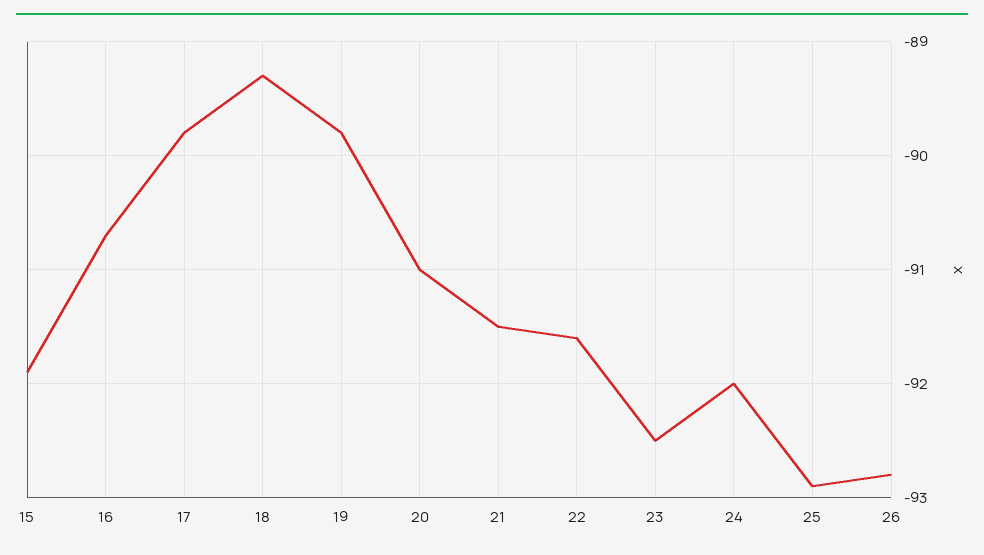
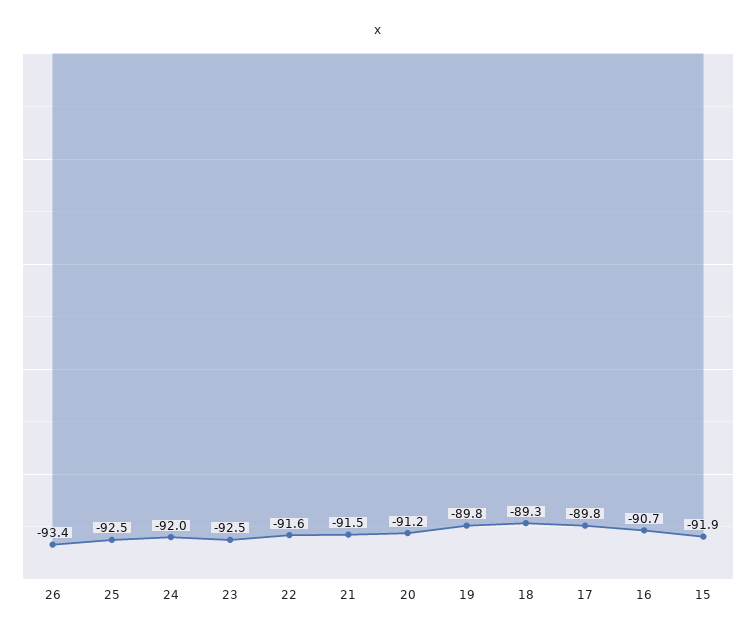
20: -91 -> -91.2
25: -92.9 -> -92.5
26: -92.8 -> -93.4

